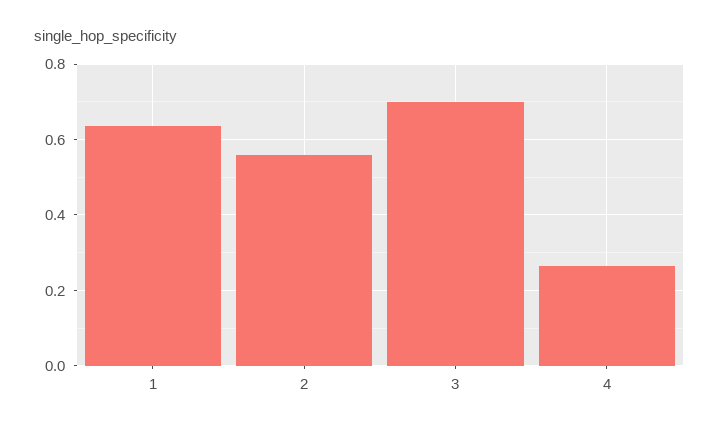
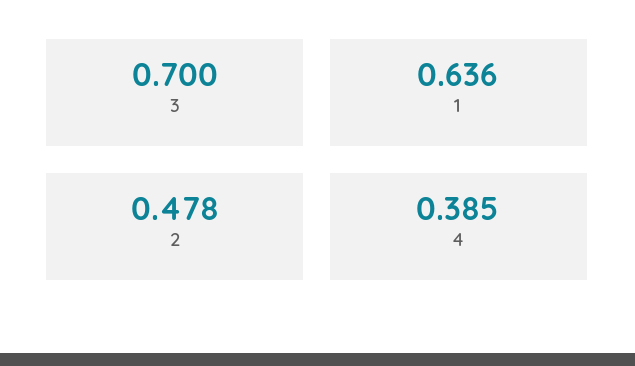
2: 0.56 -> 0.478
4: 0.26 -> 0.385

